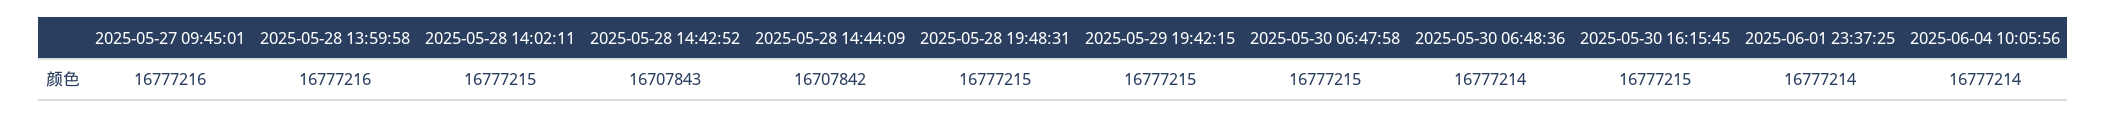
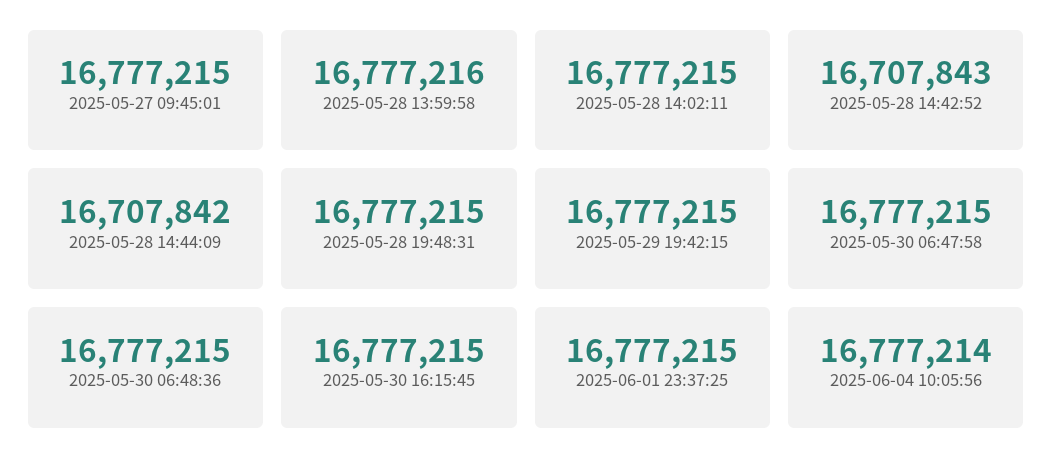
2025-05-27 09:45:01: 16777216 -> 16777215
2025-05-30 06:48:36: 16777214 -> 16777215
2025-06-01 23:37:25: 16777214 -> 16777215

